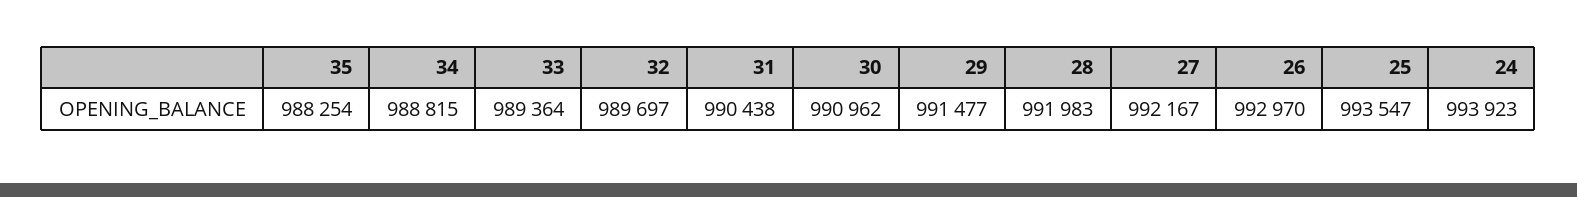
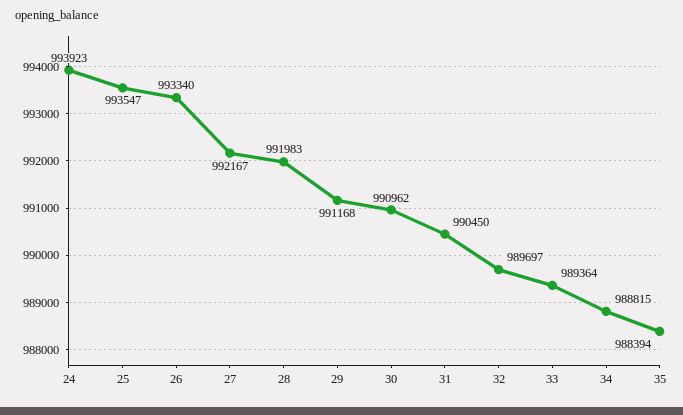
35: 988254 -> 988394
31: 990438 -> 990450
29: 991477 -> 991168
26: 992970 -> 993340

